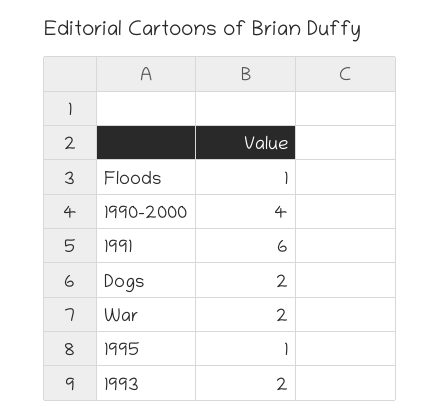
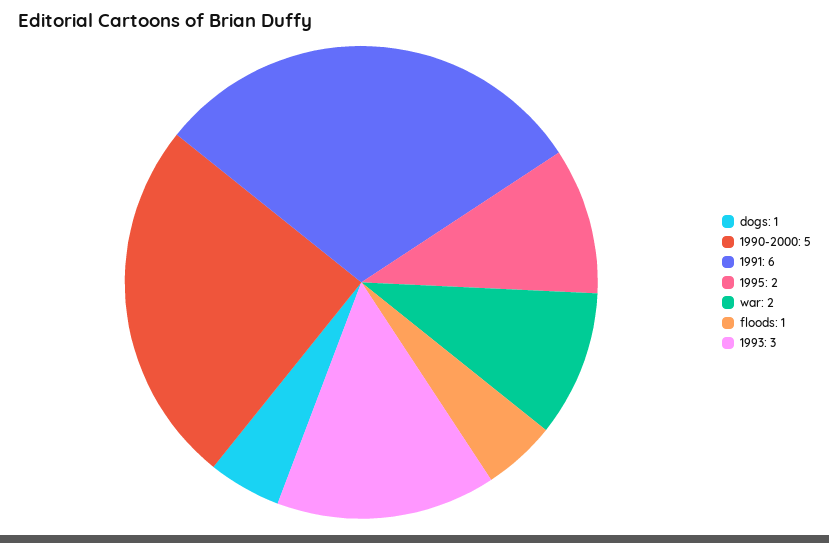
1990-2000: 4 -> 5
Dogs: 2 -> 1
1995: 1 -> 2
1993: 2 -> 3

